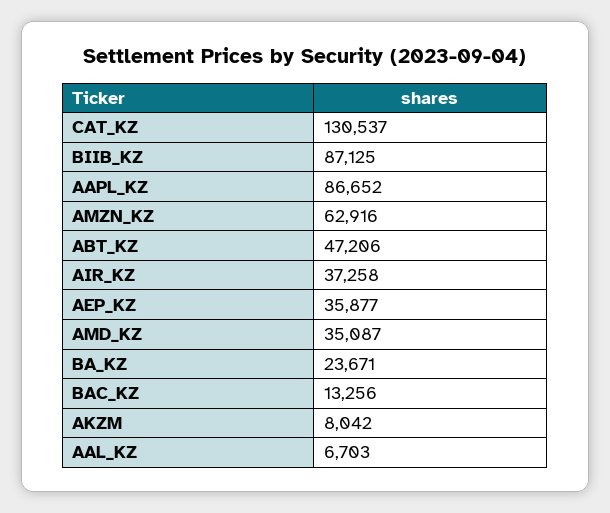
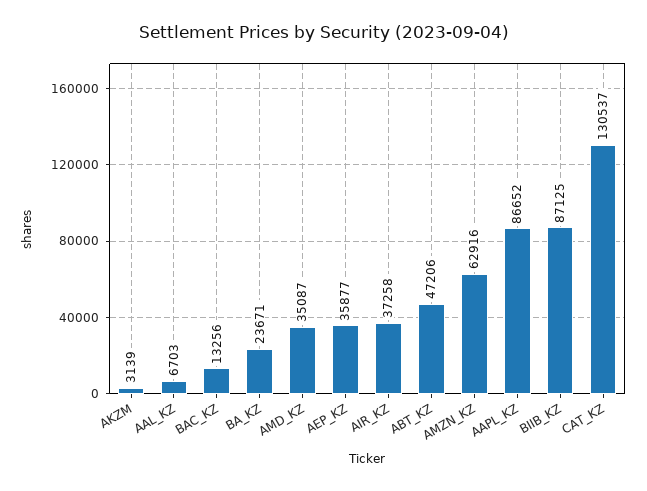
AKZM: 8042 -> 3139

